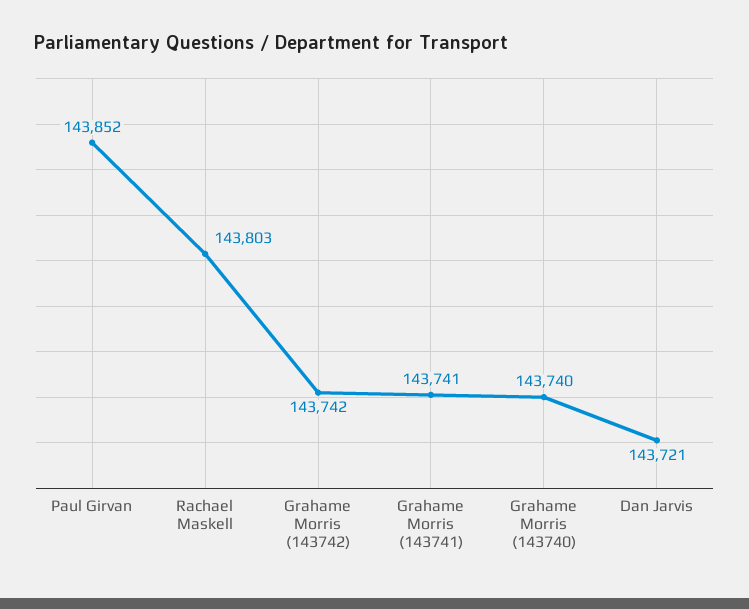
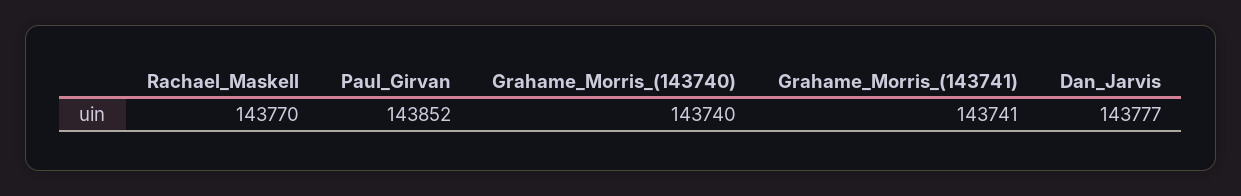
Rachael Maskell: 143803 -> 143770
Grahame Morris (143742): 143742 -> none
Dan Jarvis: 143721 -> 143777

